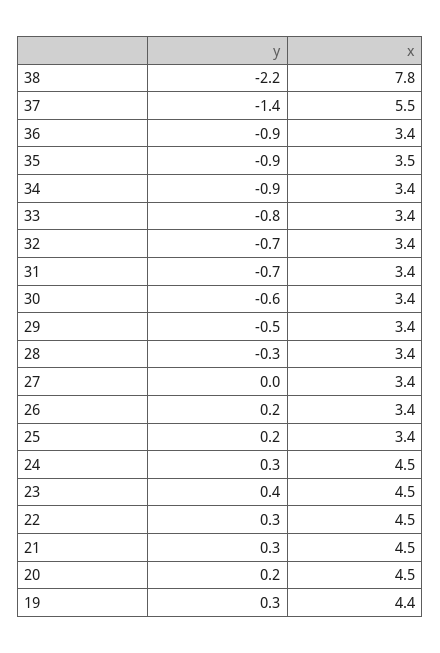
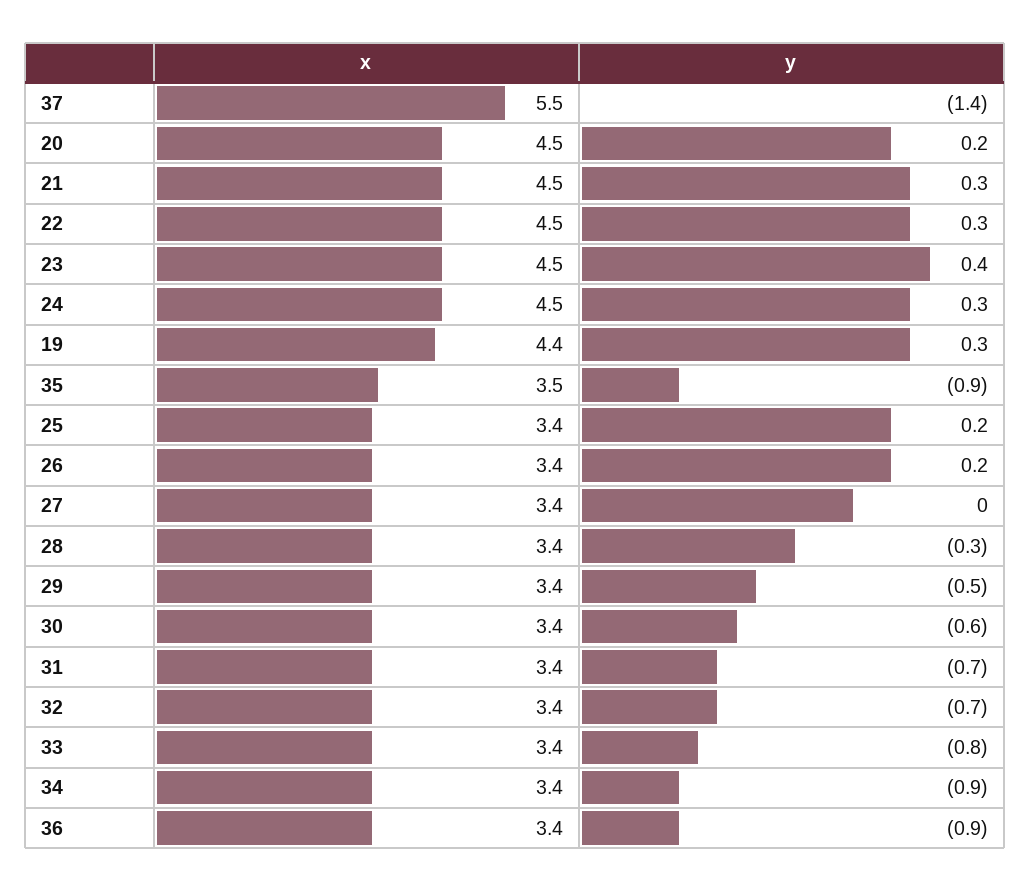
y, 38: -2.2 -> none
x, 38: 7.8 -> none

